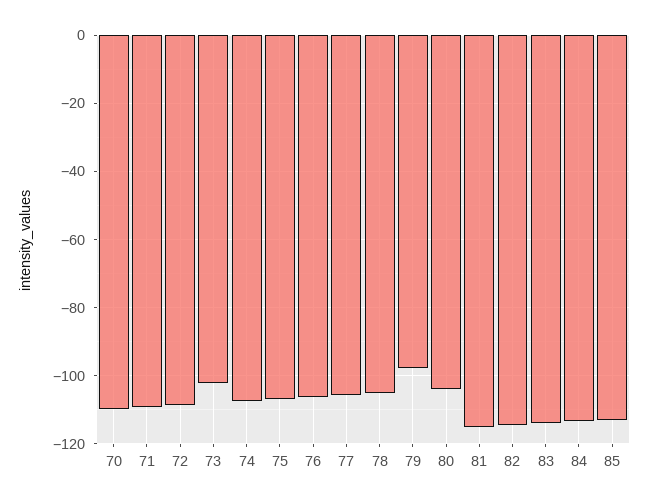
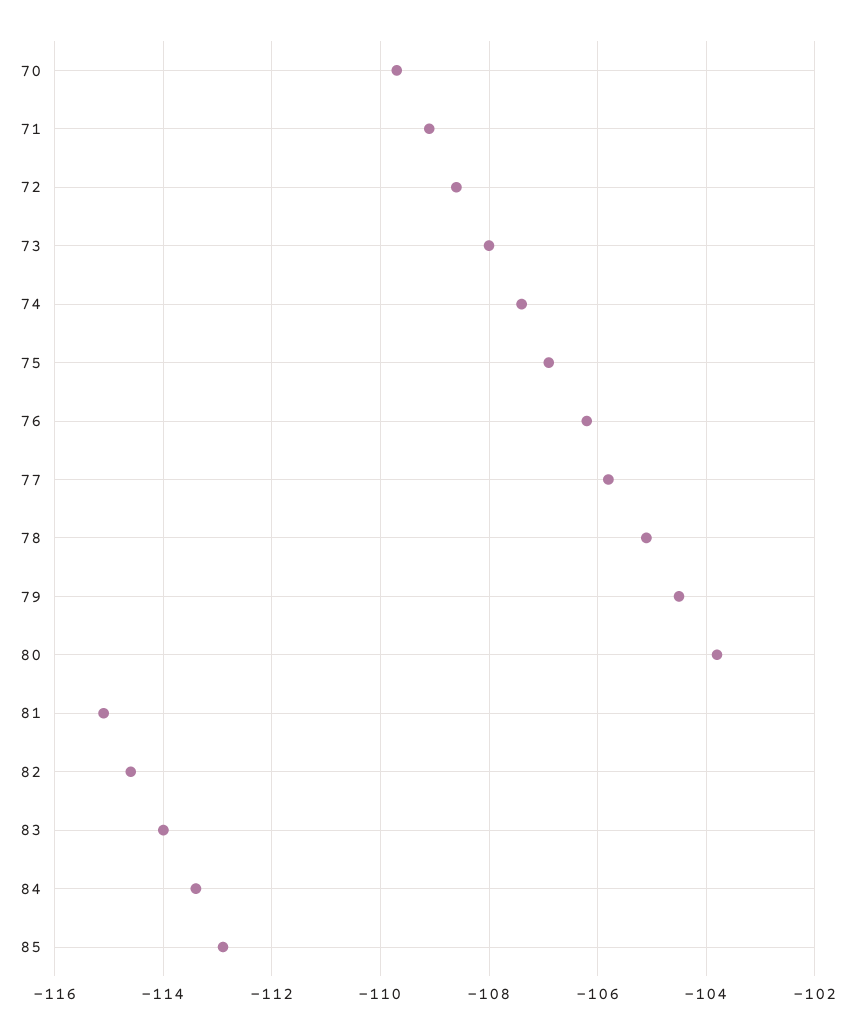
73: -102 -> -108
79: -98 -> -104.5

